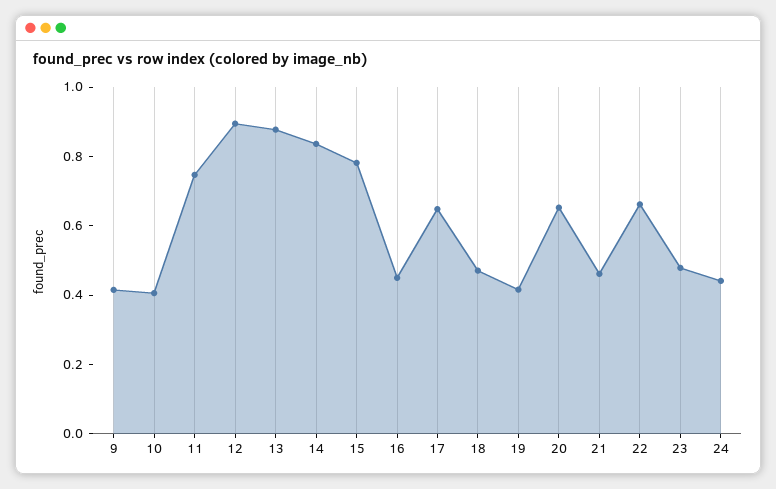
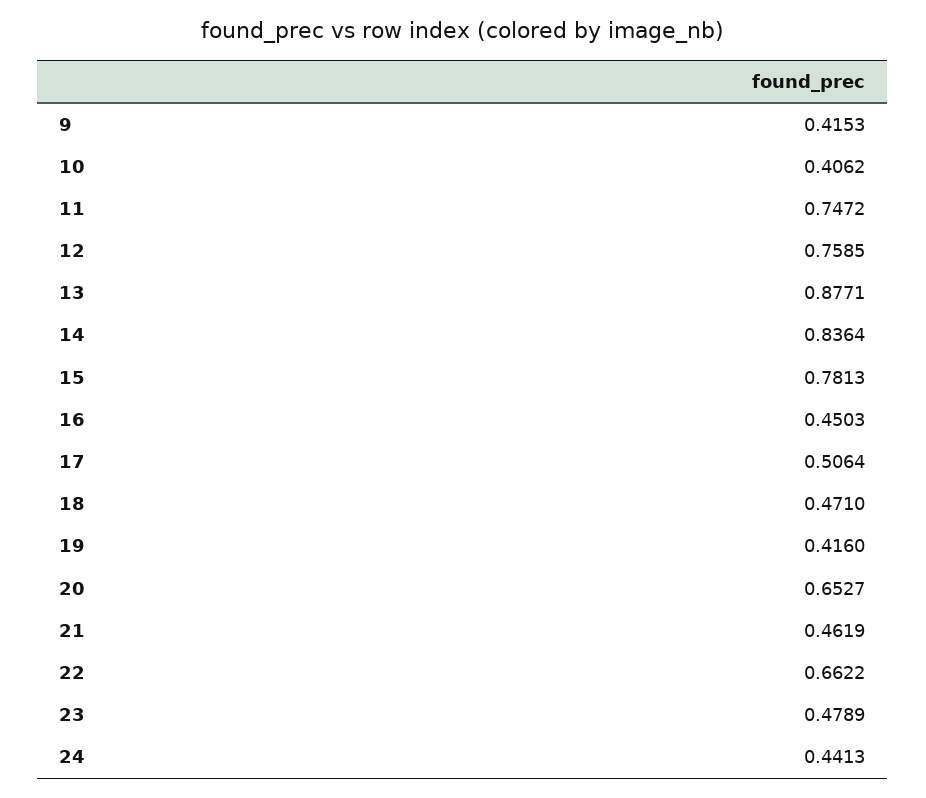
12: 0.9 -> 0.7585
17: 0.65 -> 0.5064

